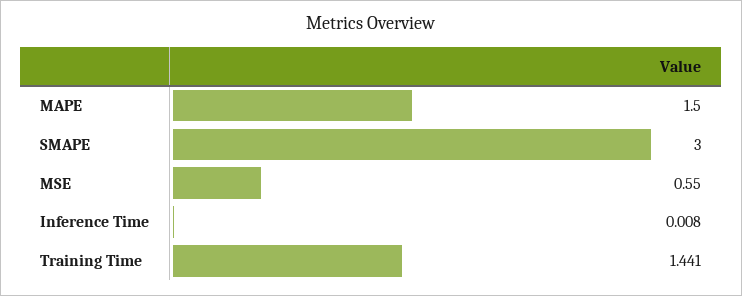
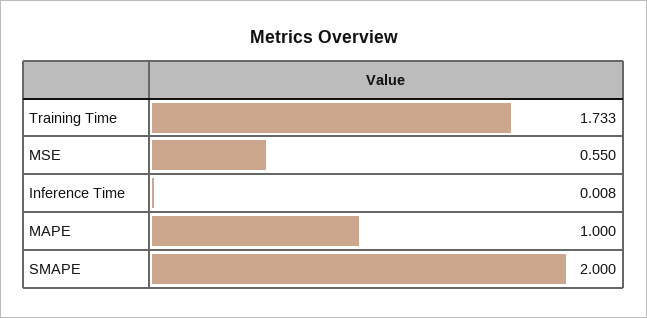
MAPE: 1.5 -> 1
SMAPE: 3 -> 2
Training Time: 1.441 -> 1.733

